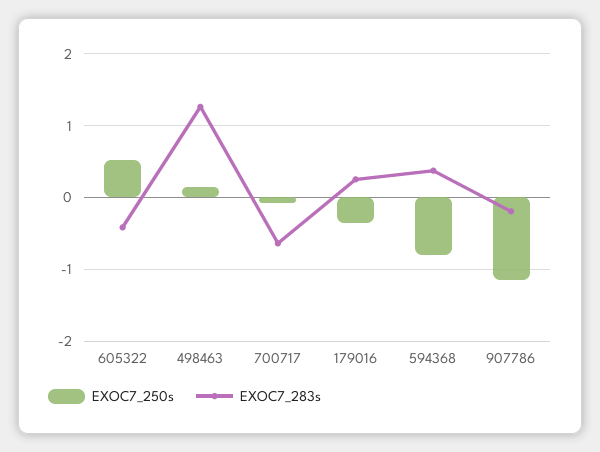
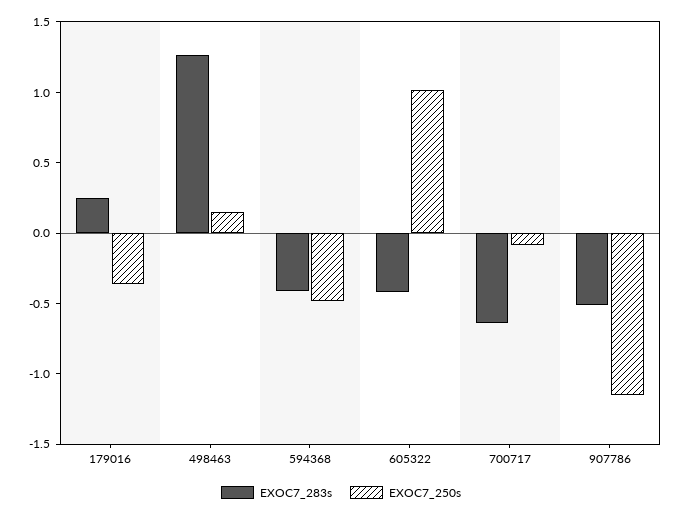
EXOC7_250s, 605322: 0.5 -> 1
EXOC7_250s, 594368: -0.8 -> -0.5
EXOC7_283s, 594368: 0.4 -> -0.4
EXOC7_283s, 907786: -0.2 -> -0.5

